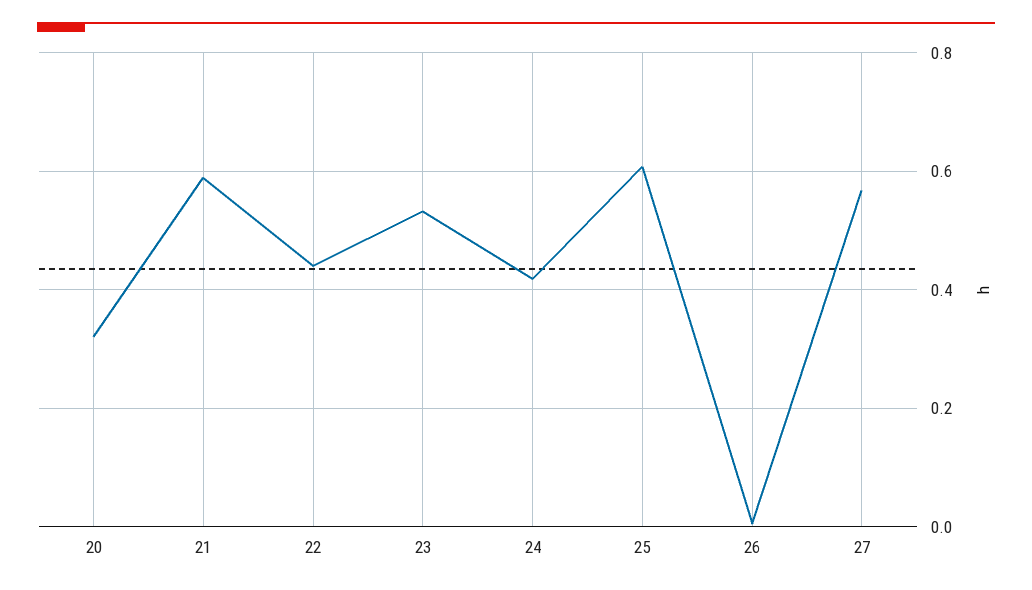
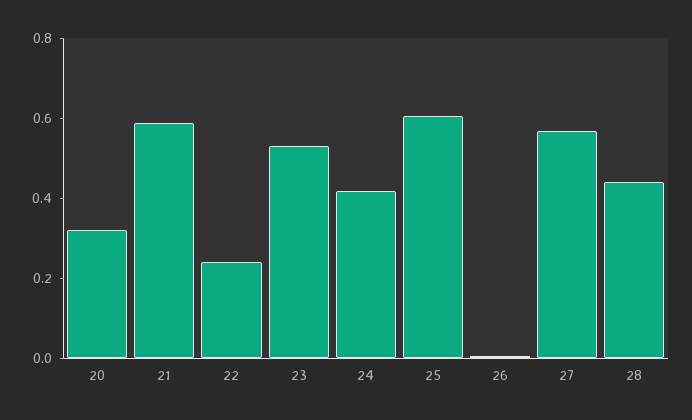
22: 0.44 -> 0.25
28: none -> 0.45

